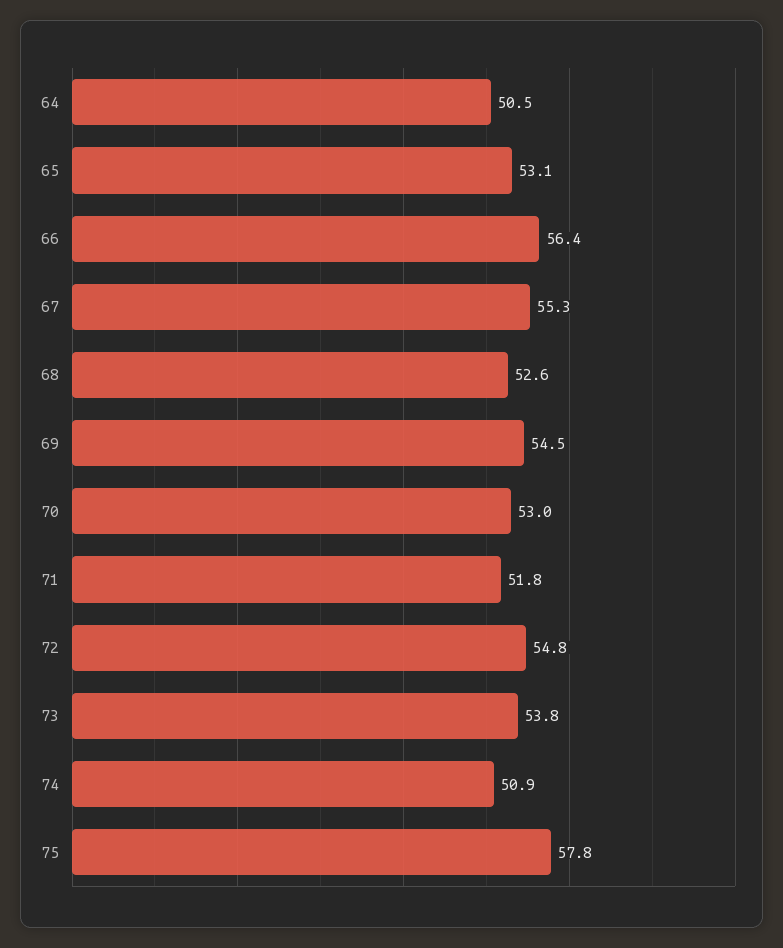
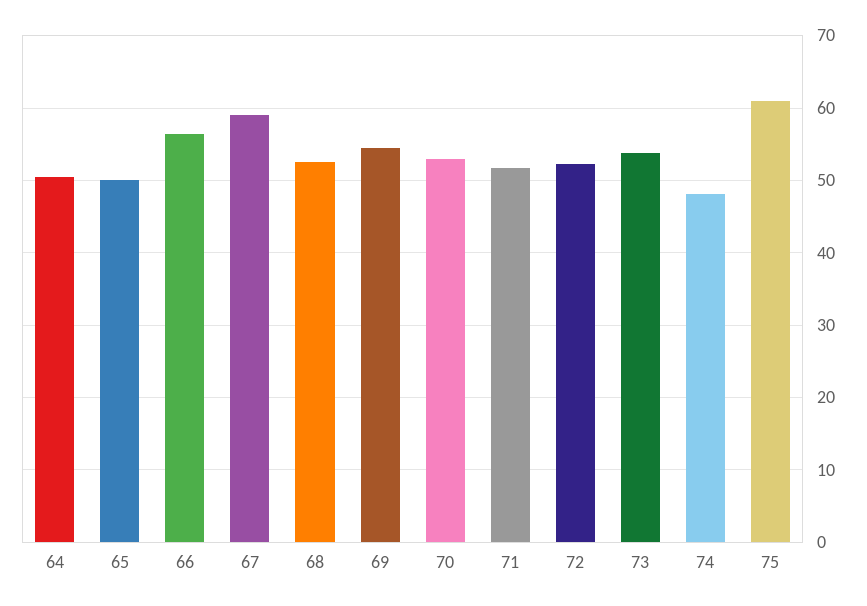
65: 53.1 -> 50
67: 55.3 -> 59
72: 54.8 -> 52
74: 50.9 -> 48
75: 57.8 -> 61

